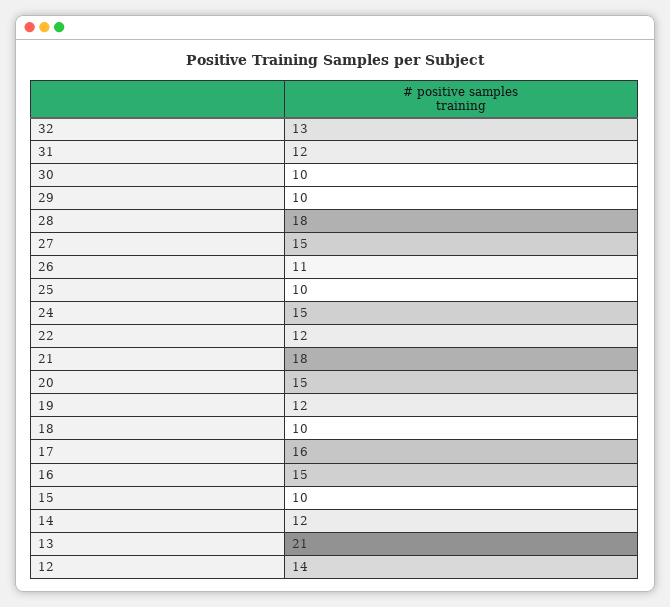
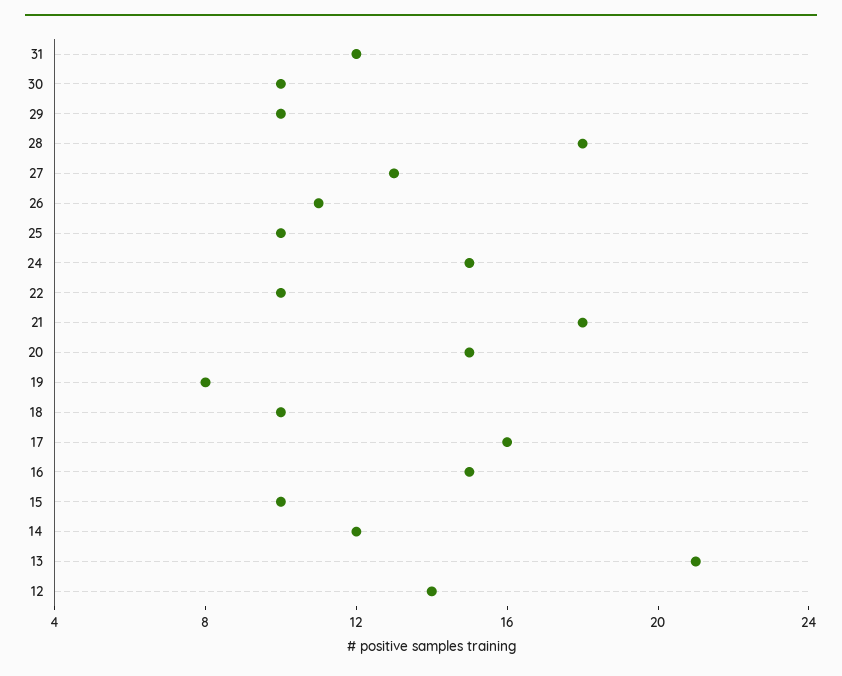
32: 13 -> none
27: 15 -> 13
22: 12 -> 10
19: 12 -> 8

